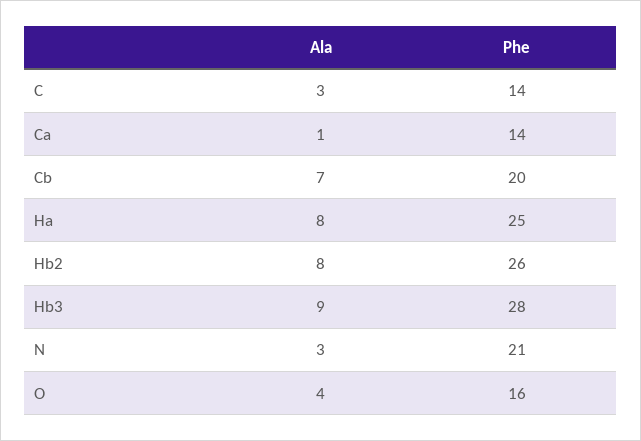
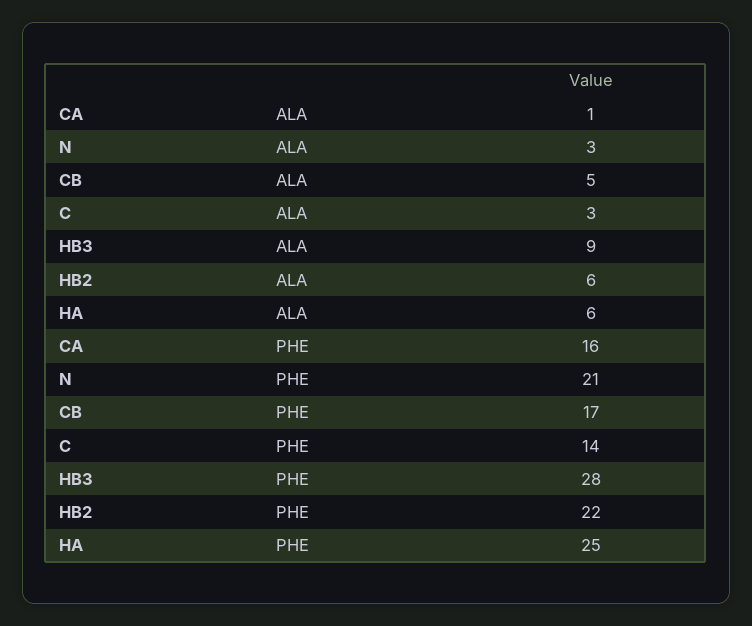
Phe, Ca: 14 -> 16
Ala, Cb: 7 -> 5
Phe, Cb: 20 -> 17
Ala, Ha: 8 -> 6
Ala, Hb2: 8 -> 6
Phe, Hb2: 26 -> 22
Ala, O: 4 -> none
Phe, O: 16 -> none

